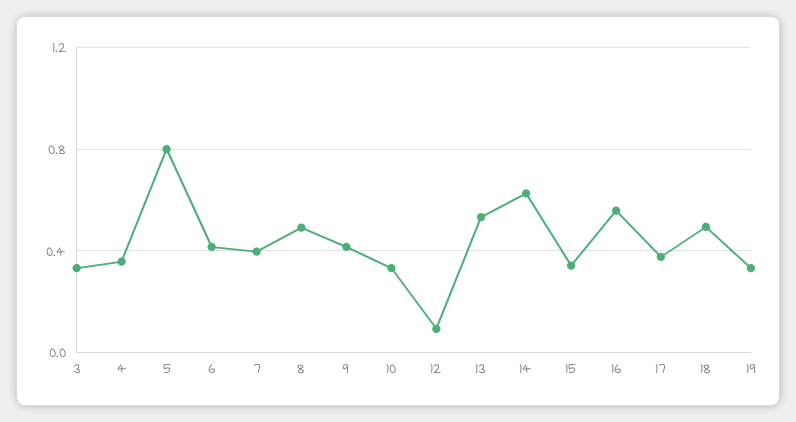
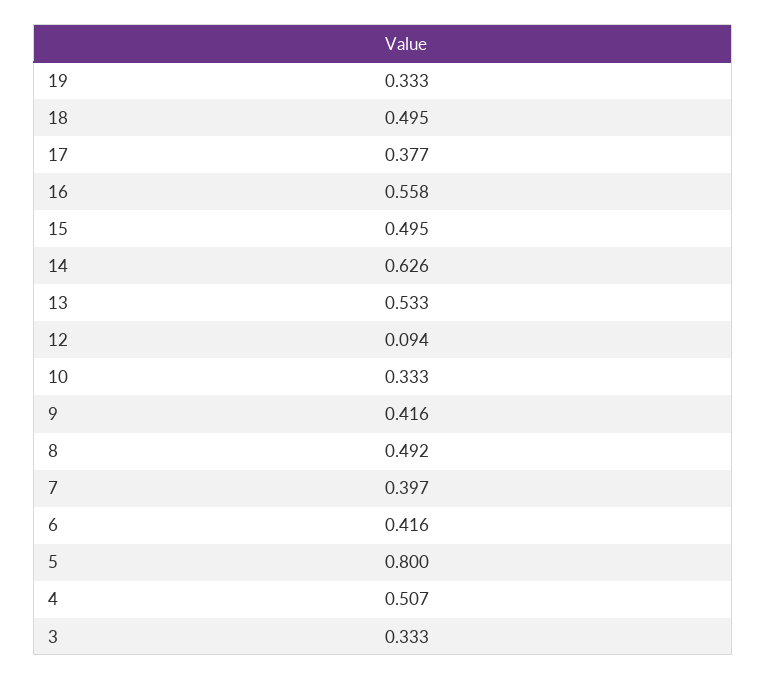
4: 0.35 -> 0.507
15: 0.35 -> 0.495

